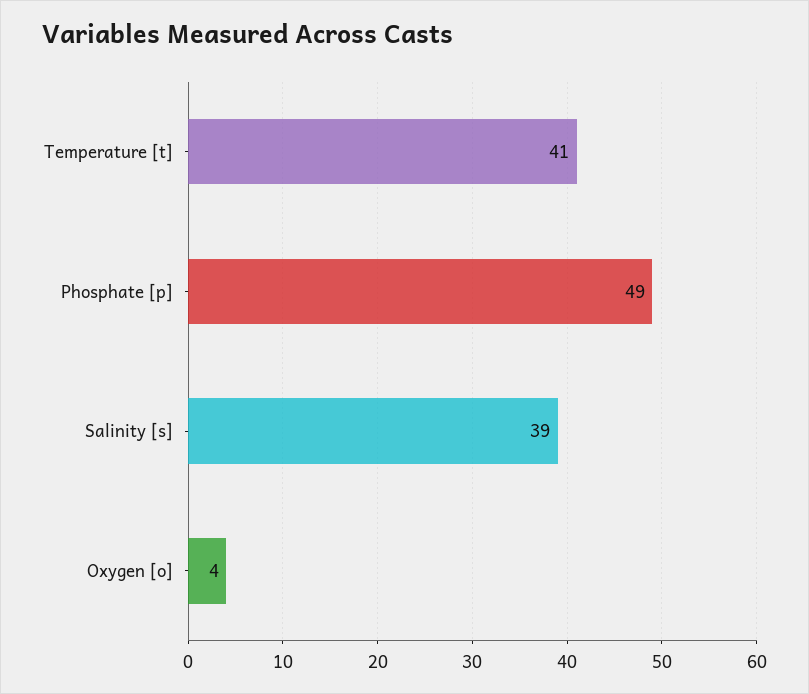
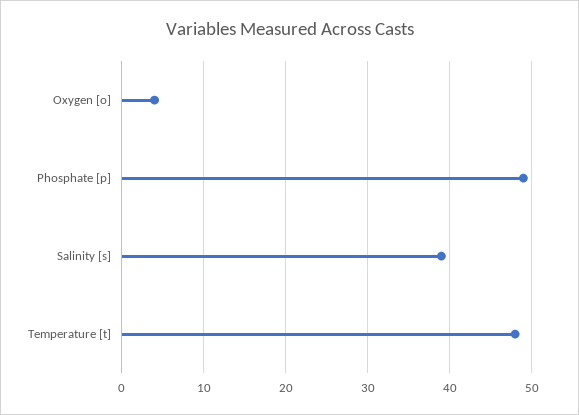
Temperature [t]: 41 -> 48

